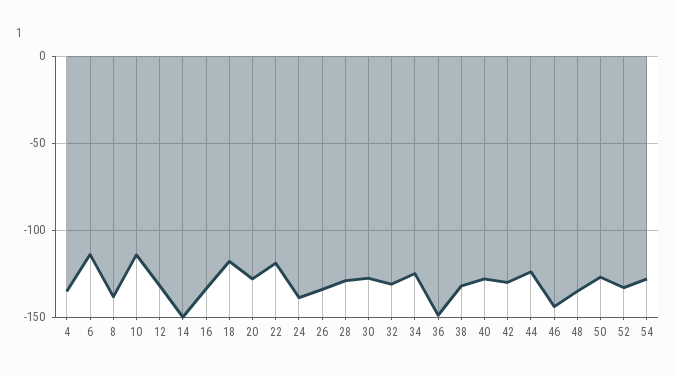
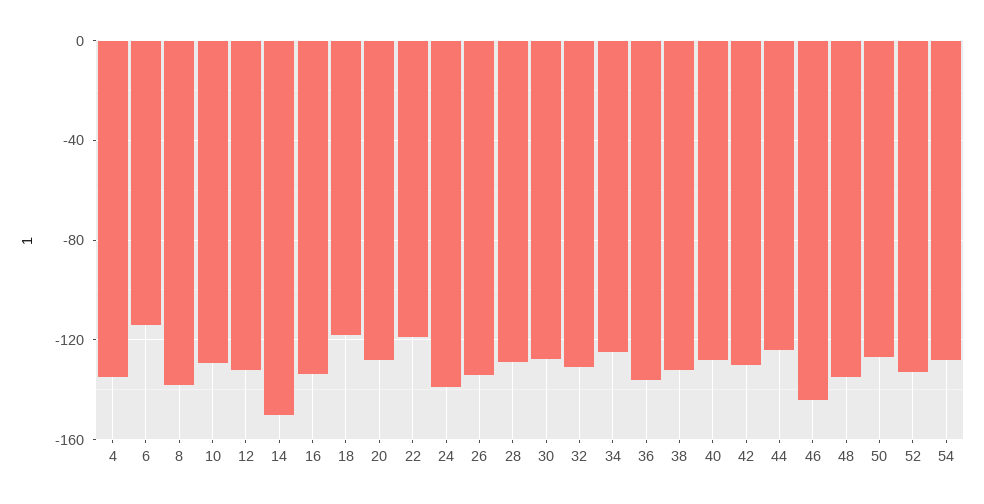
10: -115 -> -130
36: -150 -> -135

